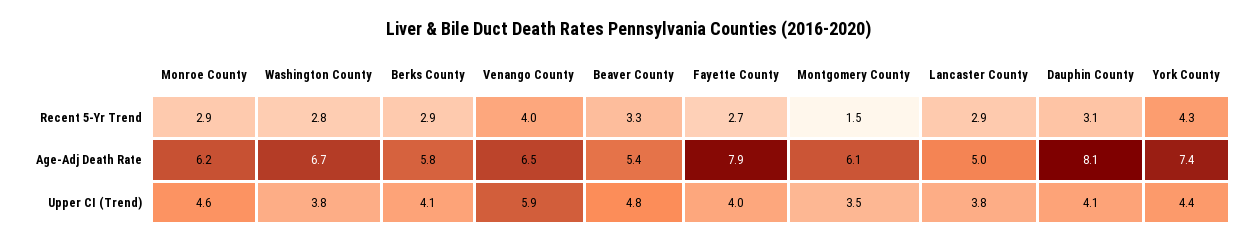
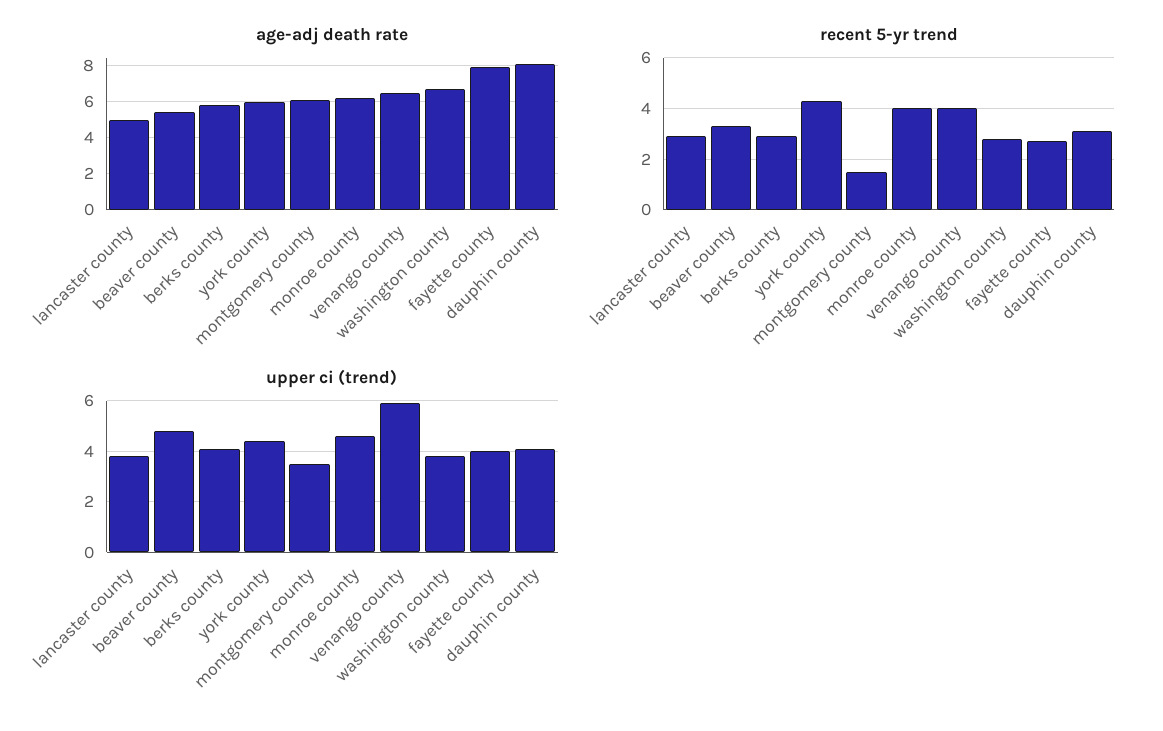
Recent 5-Yr Trend, Monroe County: 2.9 -> 4
Age-Adj Death Rate, York County: 7.4 -> 6

